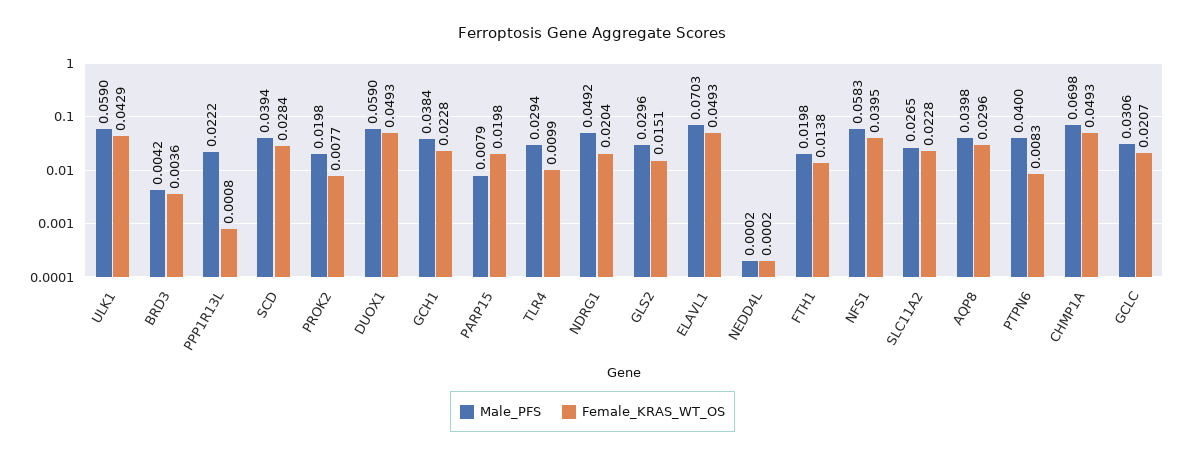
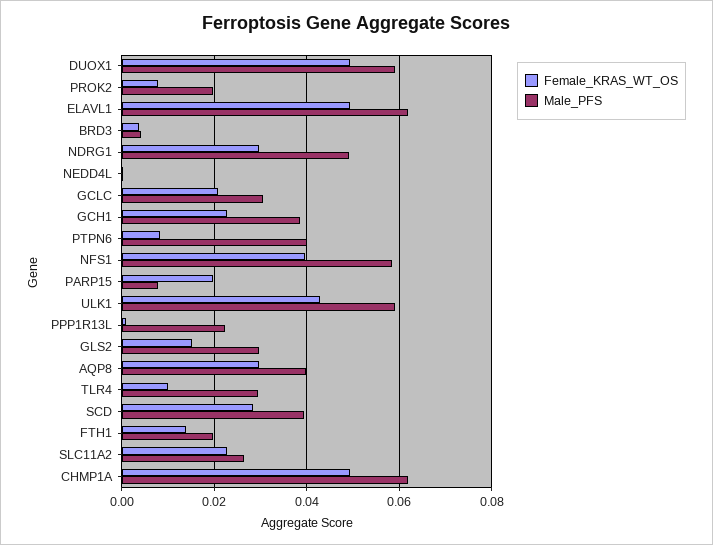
Female_KRAS_WT_OS, NDRG1: 0.0204 -> 0.03
Male_PFS, ELAVL1: 0.0703 -> 0.062
Male_PFS, CHMP1A: 0.0698 -> 0.062

